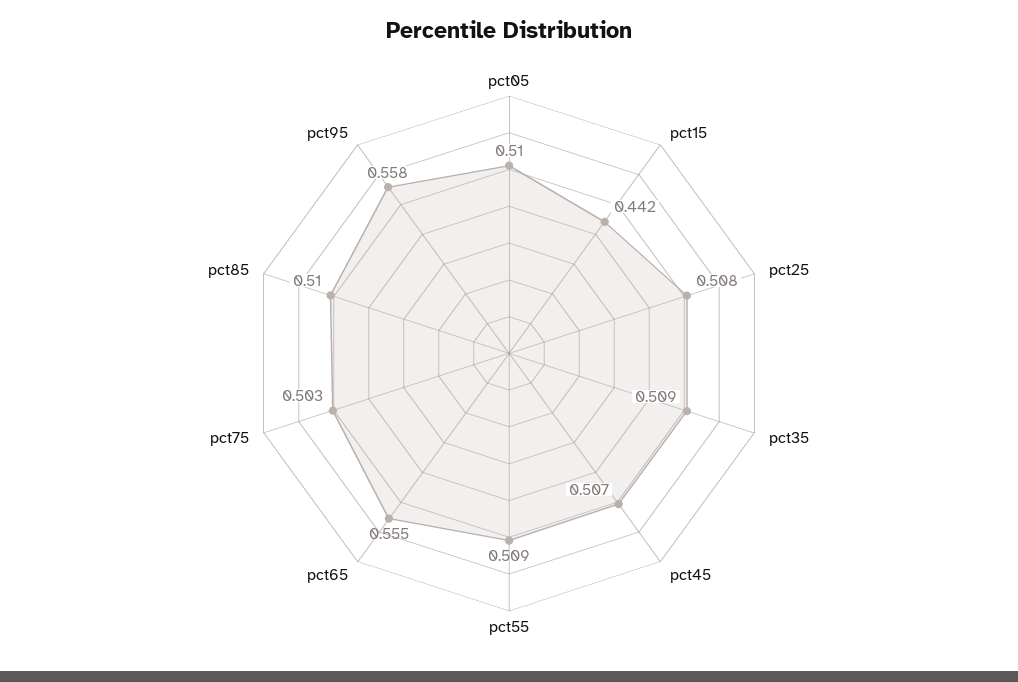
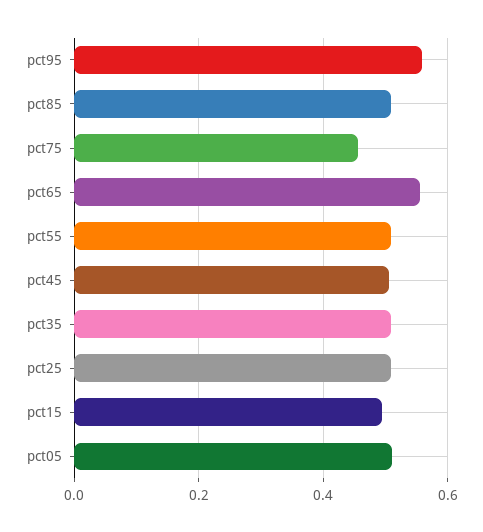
pct15: 0.442 -> 0.5
pct75: 0.503 -> 0.46

